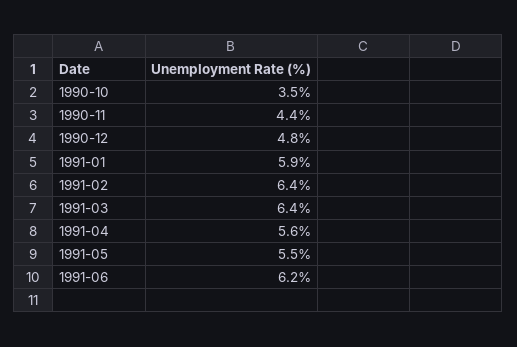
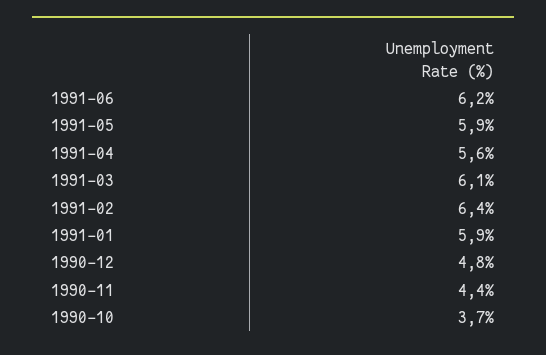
1990-10: 3.5 -> 3.7
1991-03: 6.4 -> 6.1
1991-05: 5.5 -> 5.9

